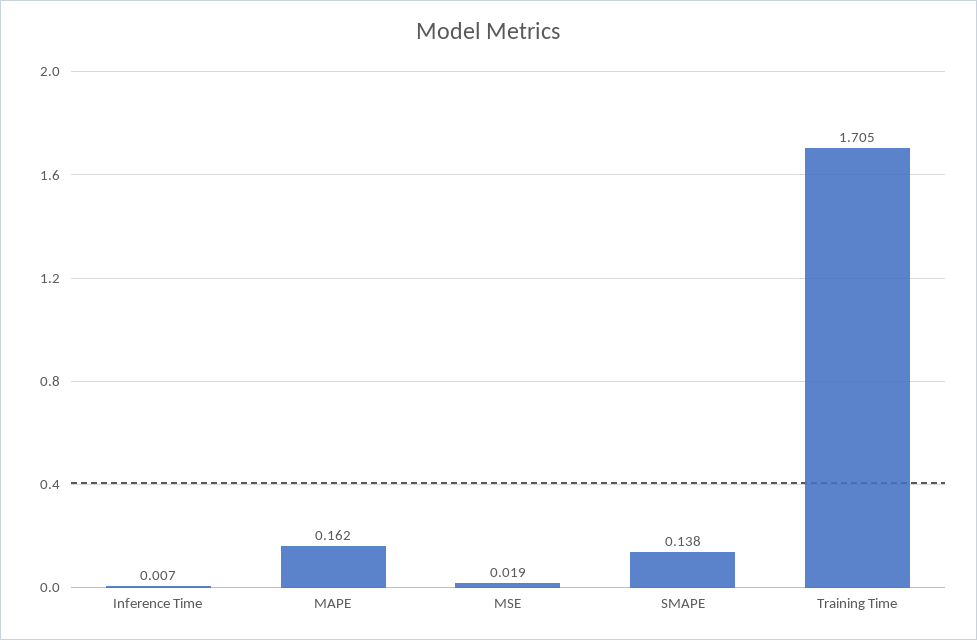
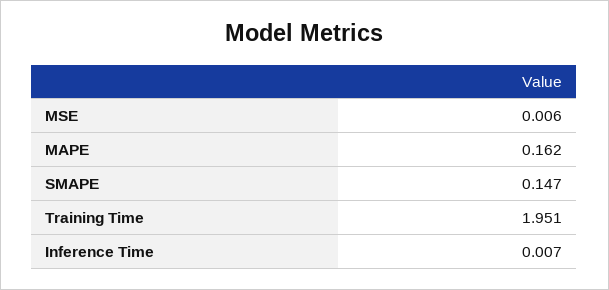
MSE: 0.019 -> 0.006
SMAPE: 0.138 -> 0.147
Training Time: 1.705 -> 1.951

